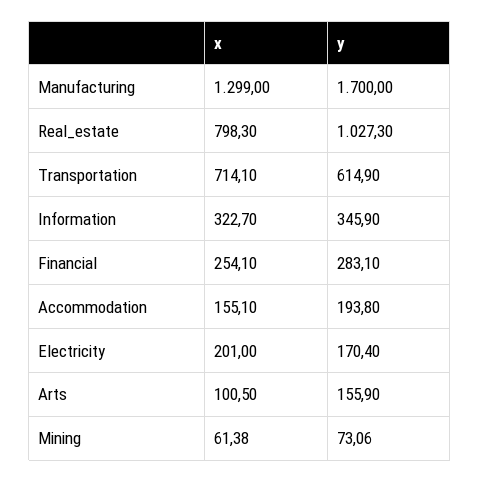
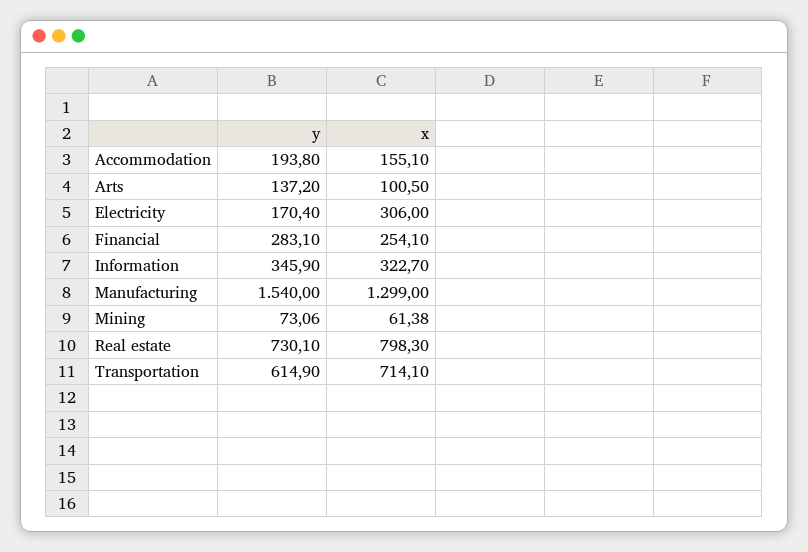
y, Manufacturing: 1700 -> 1540
y, Real_estate: 1027.3 -> 730.1
x, Electricity: 201 -> 306
y, Arts: 155.9 -> 137.2

